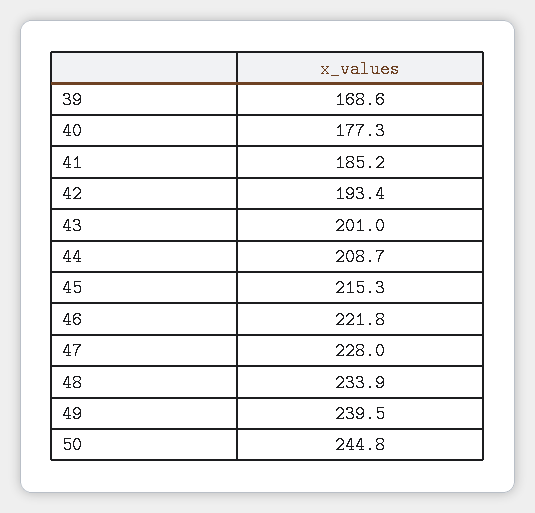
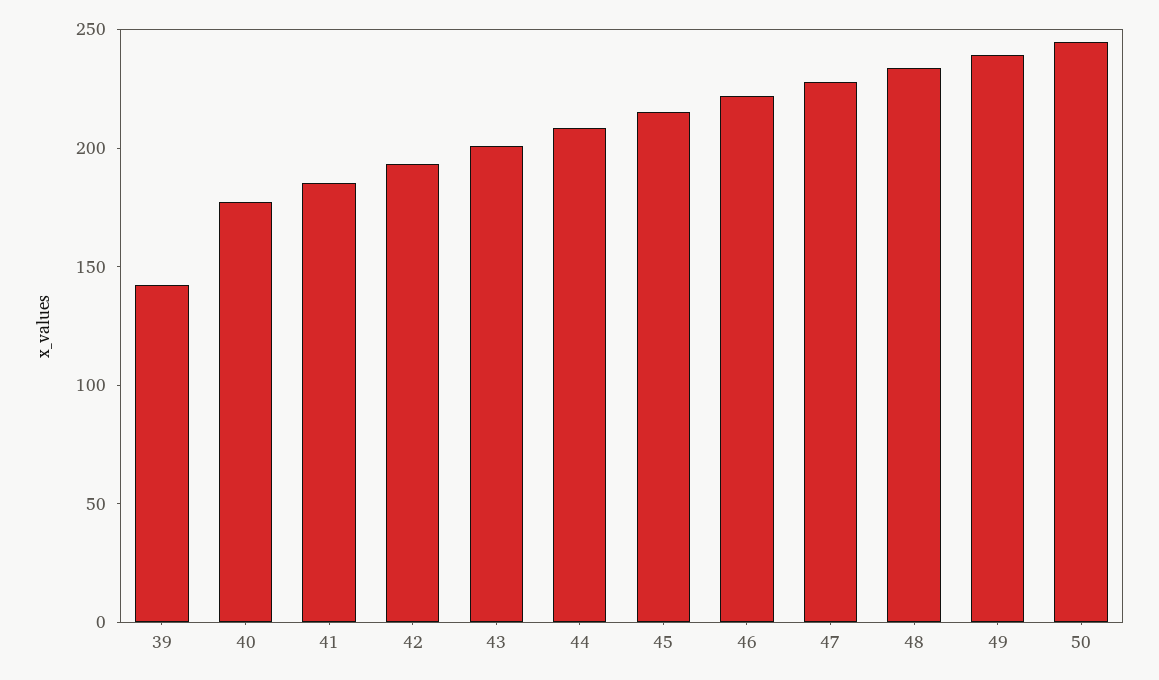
39: 168.6 -> 140

